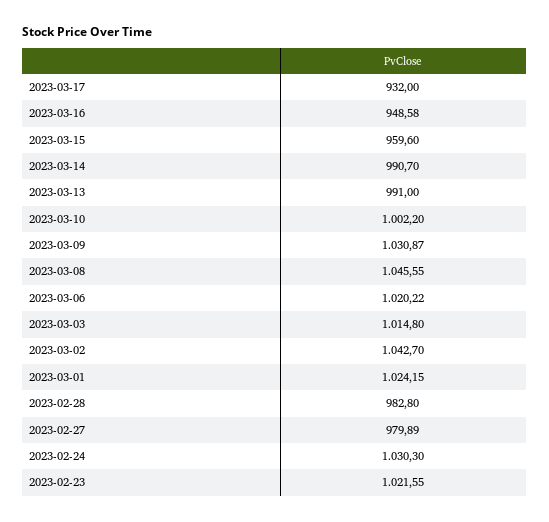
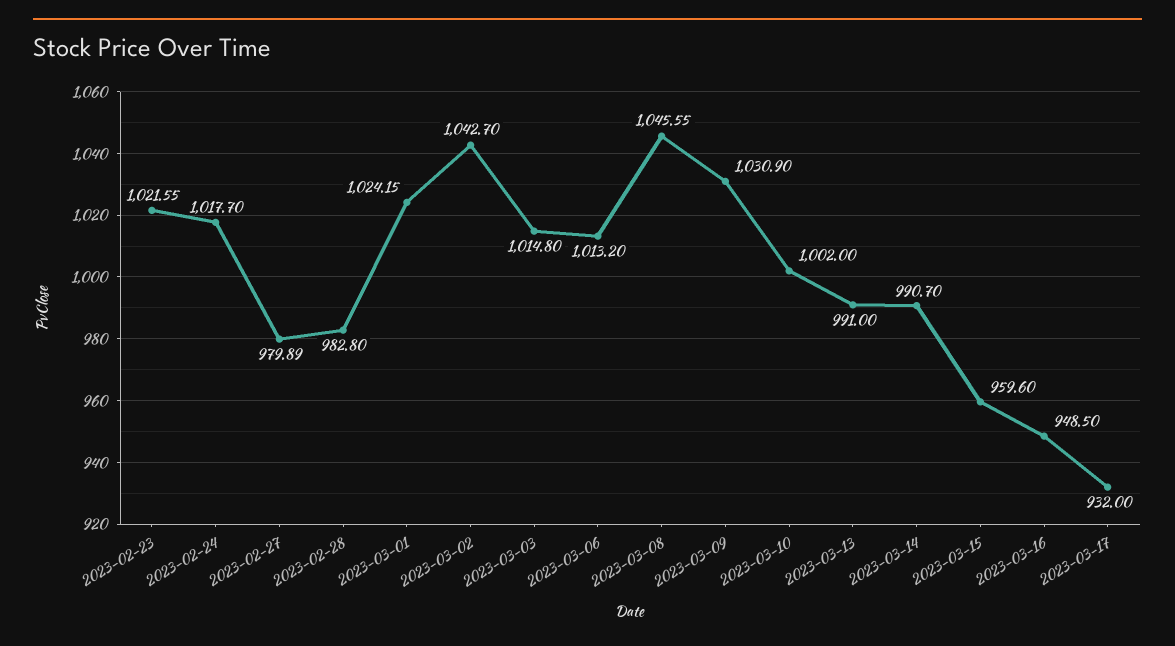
2023-03-16: 948.58 -> 948.5
2023-03-10: 1002.2 -> 1002
2023-03-09: 1030.87 -> 1030.9
2023-03-06: 1020.22 -> 1013.2
2023-02-24: 1030.3 -> 1017.7

